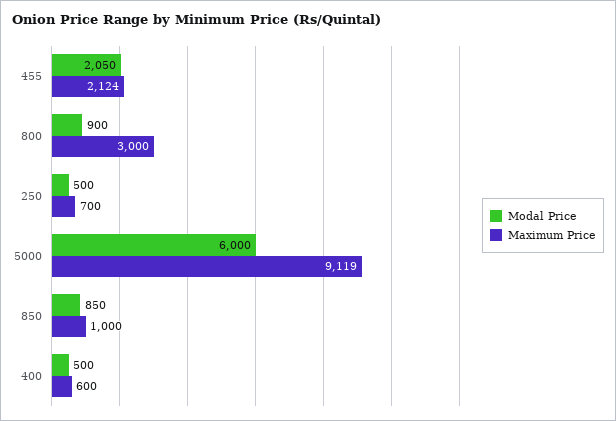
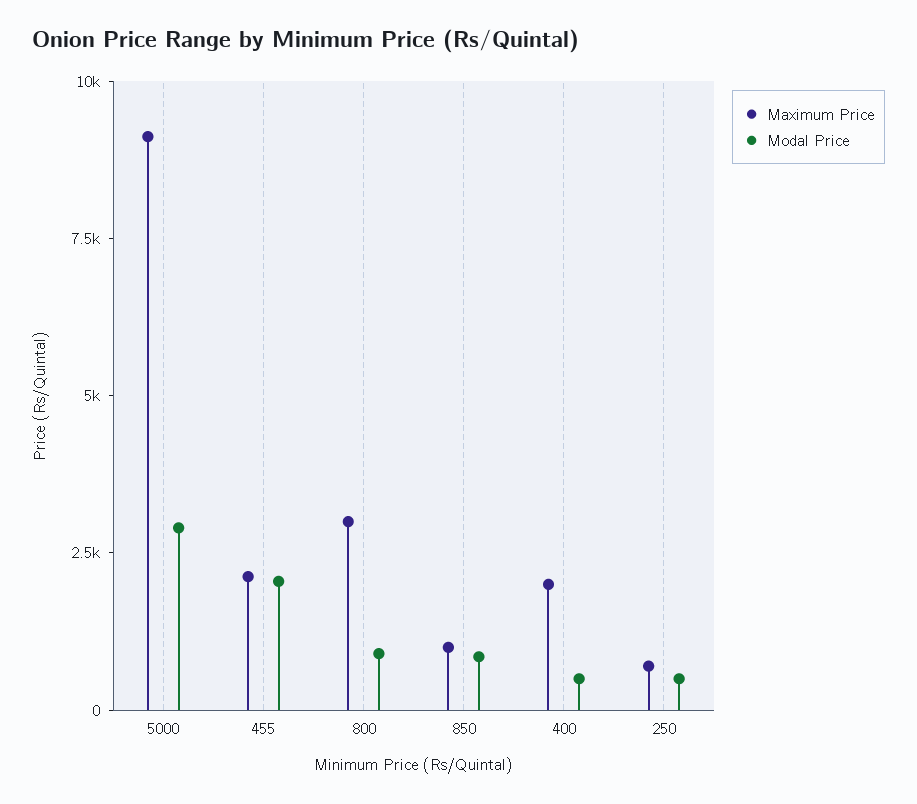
Modal Price, 5000: 6000 -> 3000
Maximum Price, 400: 600 -> 2000

